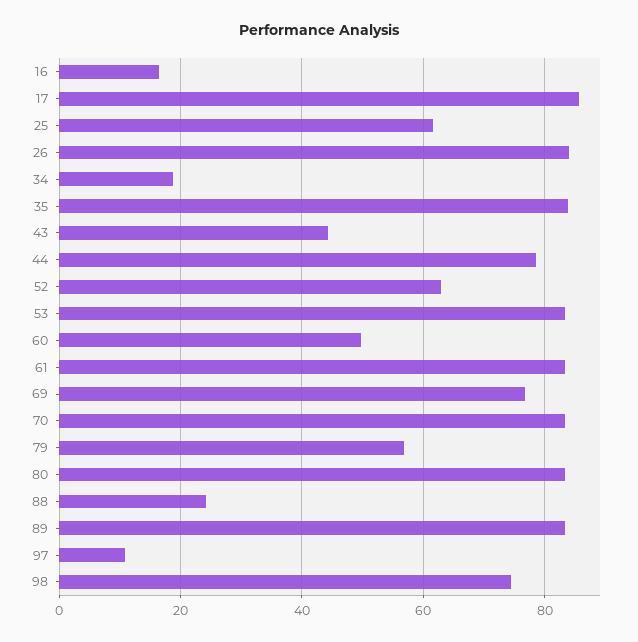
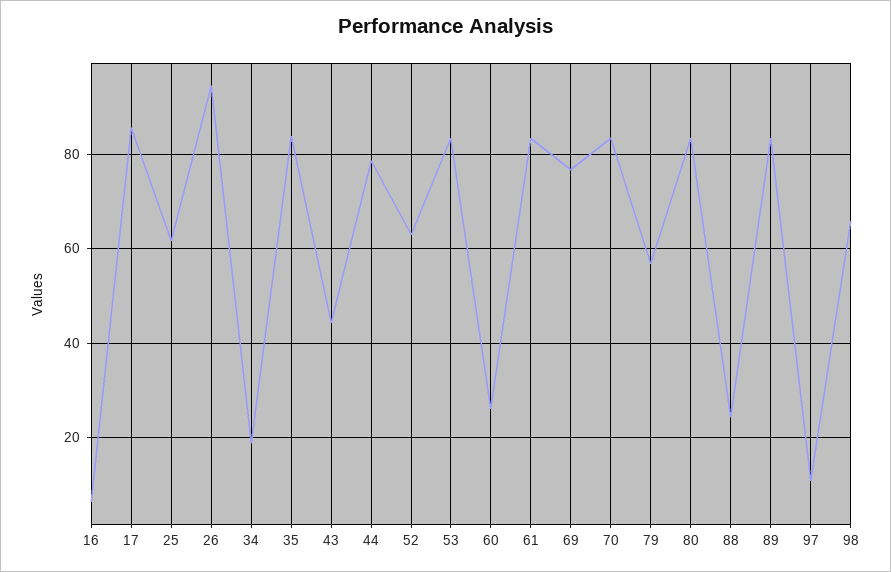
16: 16 -> 6
26: 84 -> 94
60: 50 -> 26
98: 74 -> 66

